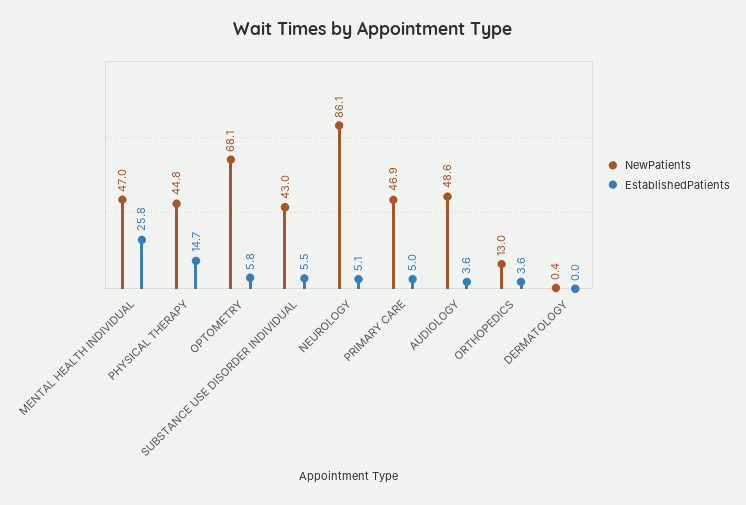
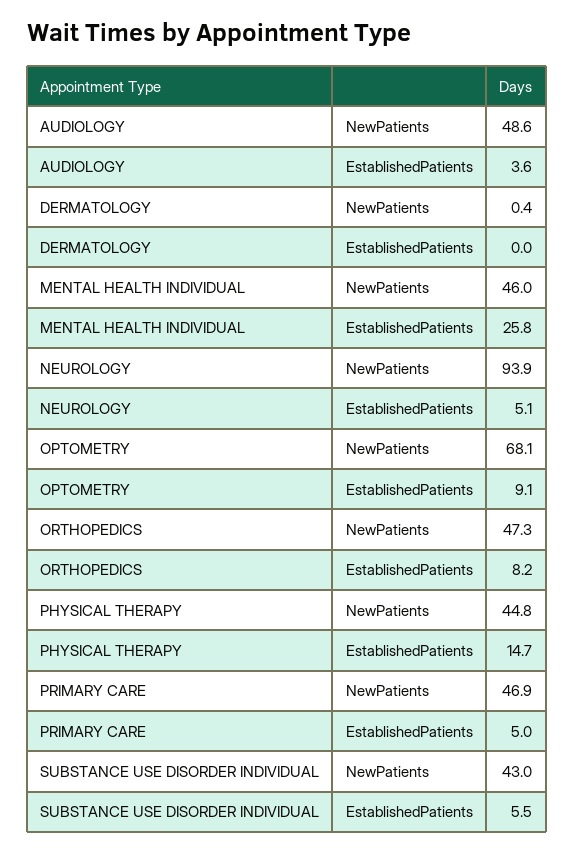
NewPatients, MENTAL HEALTH INDIVIDUAL: 47 -> 46
EstablishedPatients, OPTOMETRY: 5.8 -> 9.1
NewPatients, NEUROLOGY: 86.1 -> 93.9
NewPatients, ORTHOPEDICS: 13 -> 47.3
EstablishedPatients, ORTHOPEDICS: 3.6 -> 8.2

